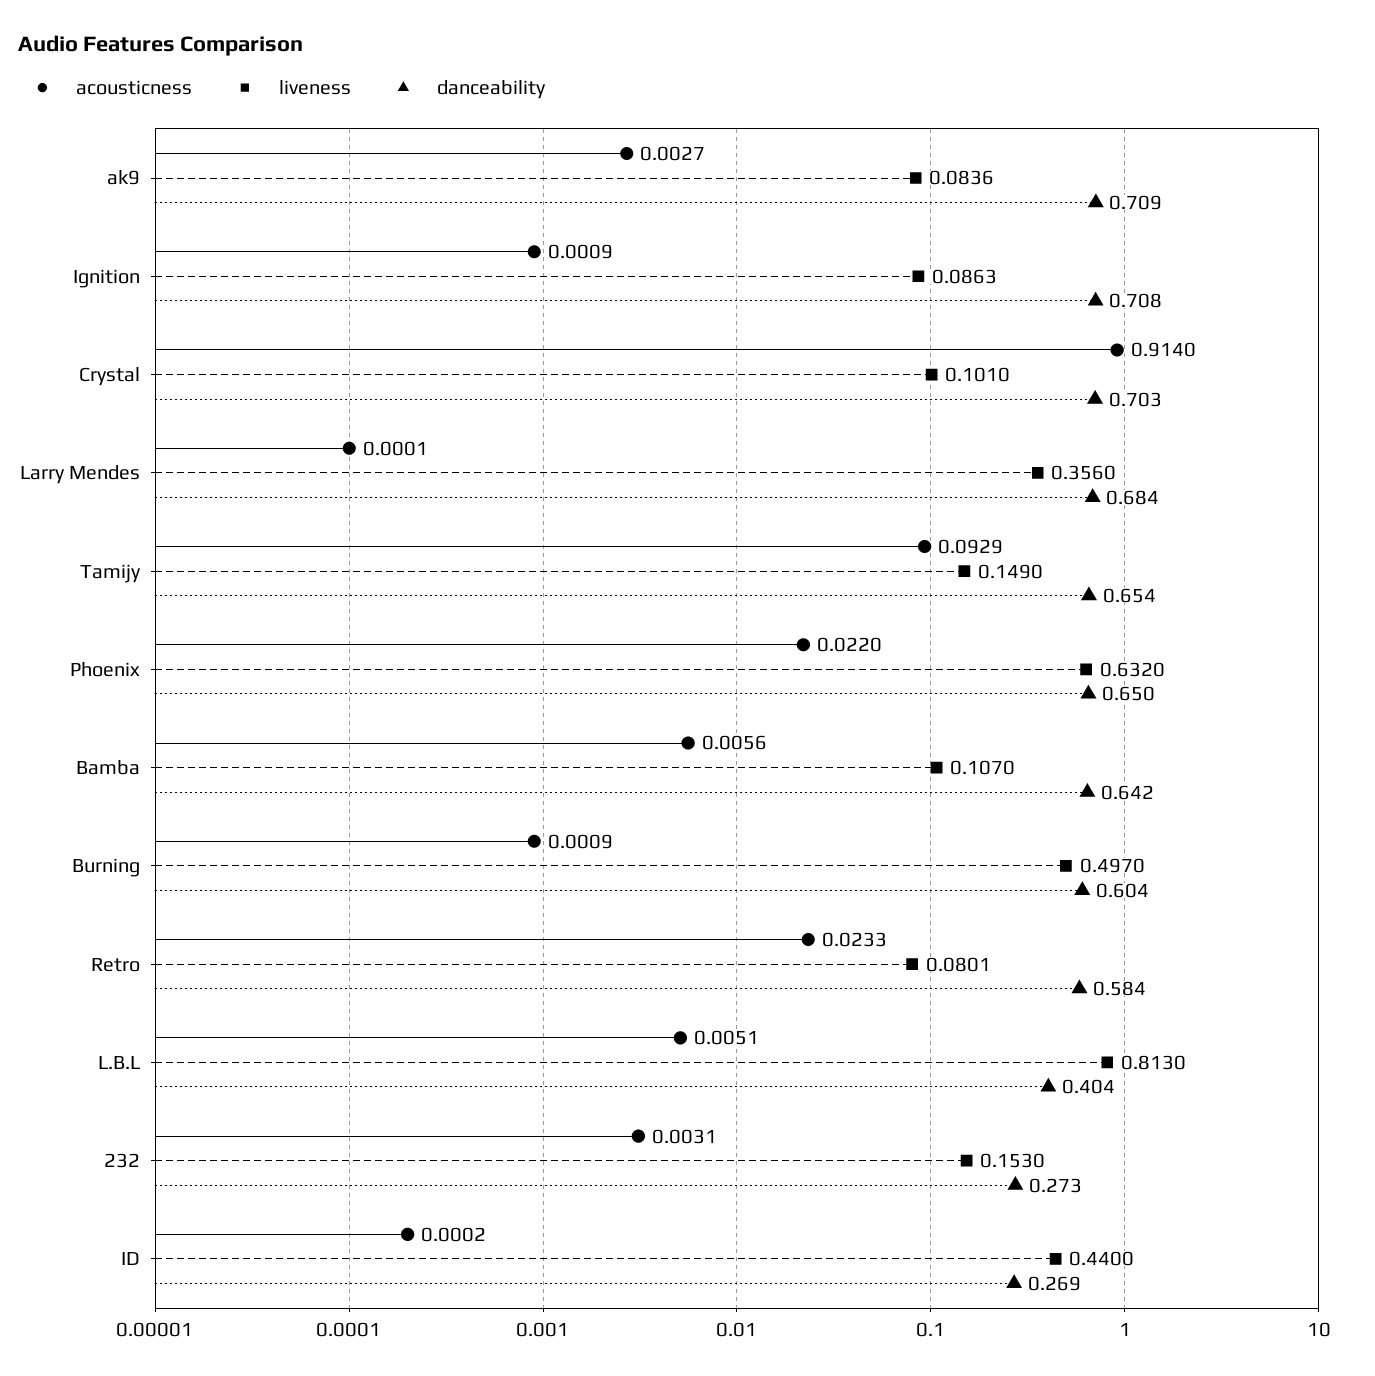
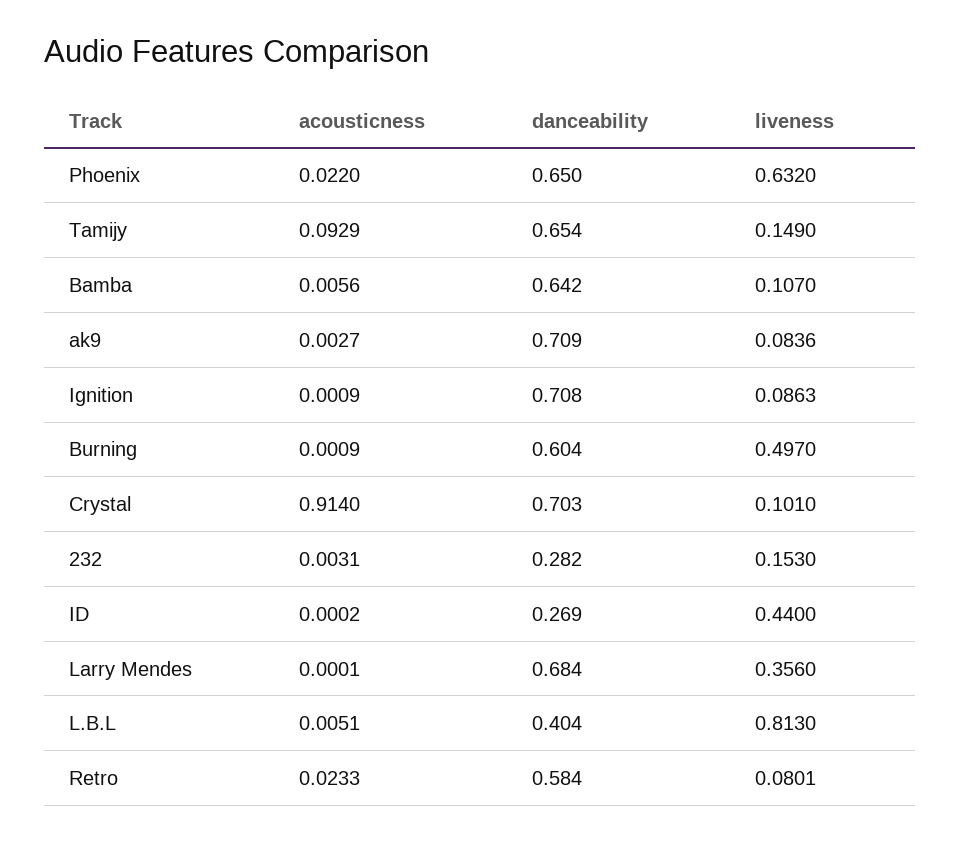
danceability, 232: 0.273 -> 0.282

